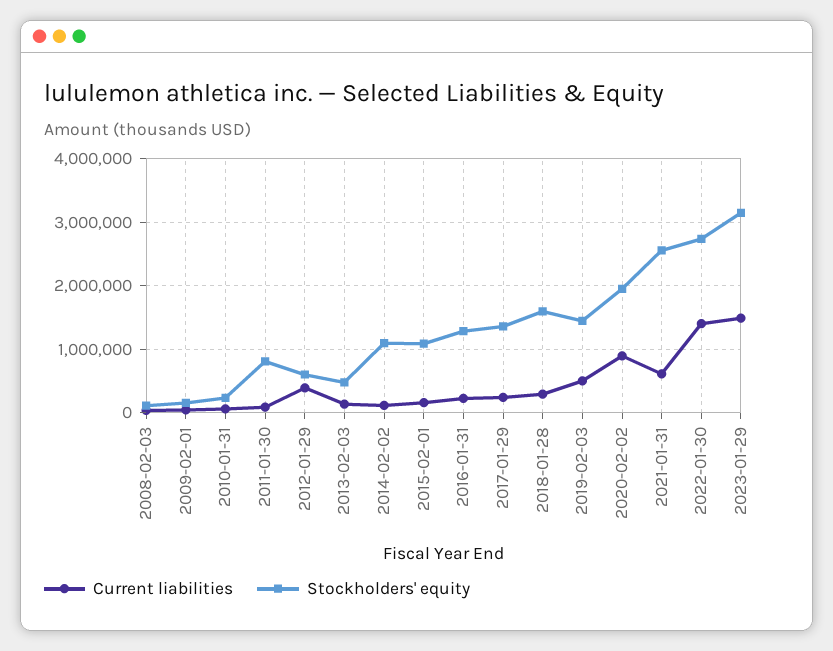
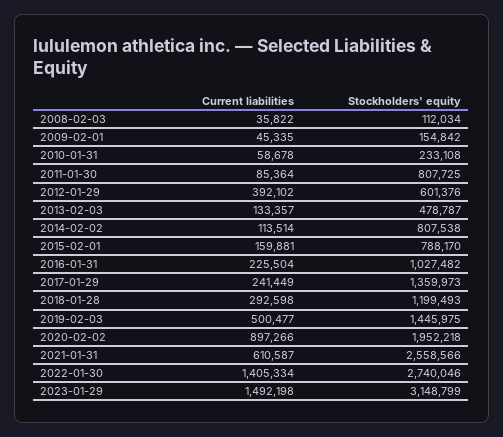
Stockholders' equity, 2014-02-02: 1100000 -> 807538
Stockholders' equity, 2015-02-01: 1100000 -> 788170
Stockholders' equity, 2016-01-31: 1300000 -> 1027482
Stockholders' equity, 2018-01-28: 1600000 -> 1199493

